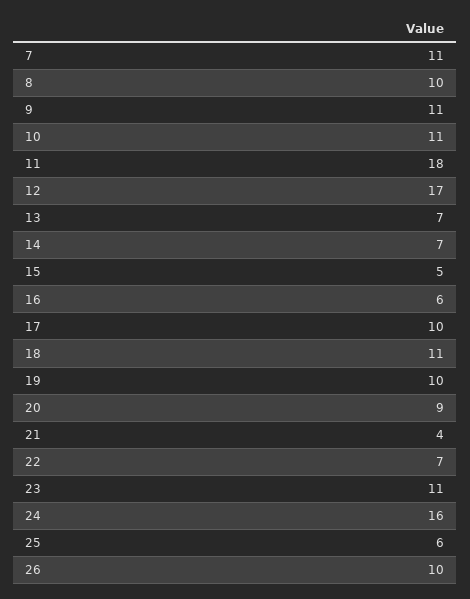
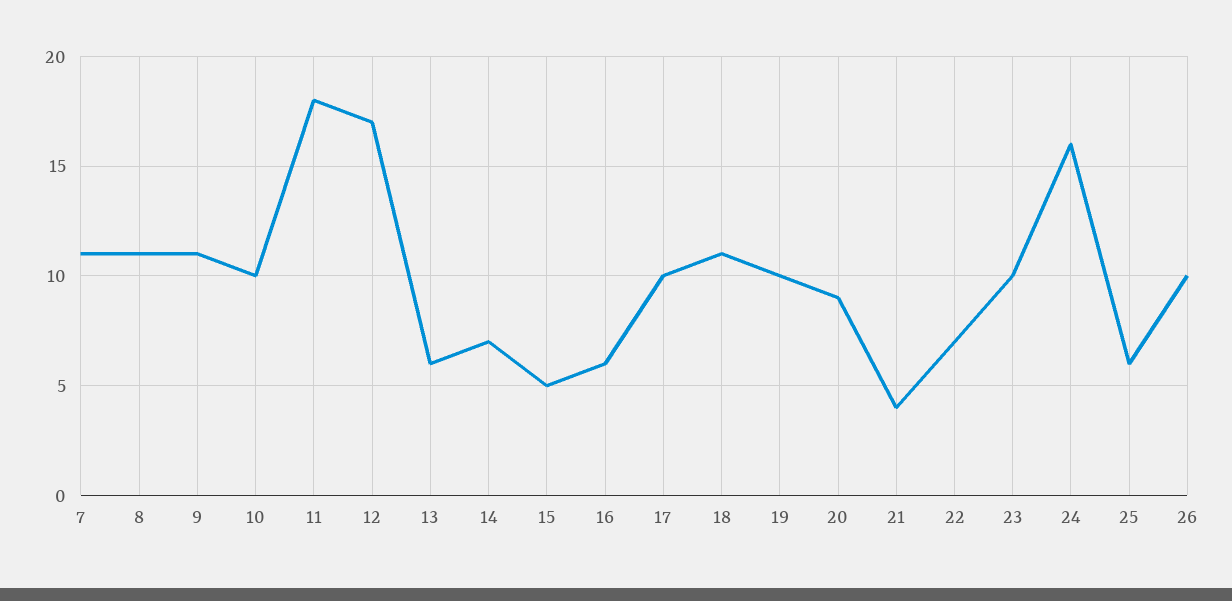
8: 10 -> 11
10: 11 -> 10
13: 7 -> 6
23: 11 -> 10

